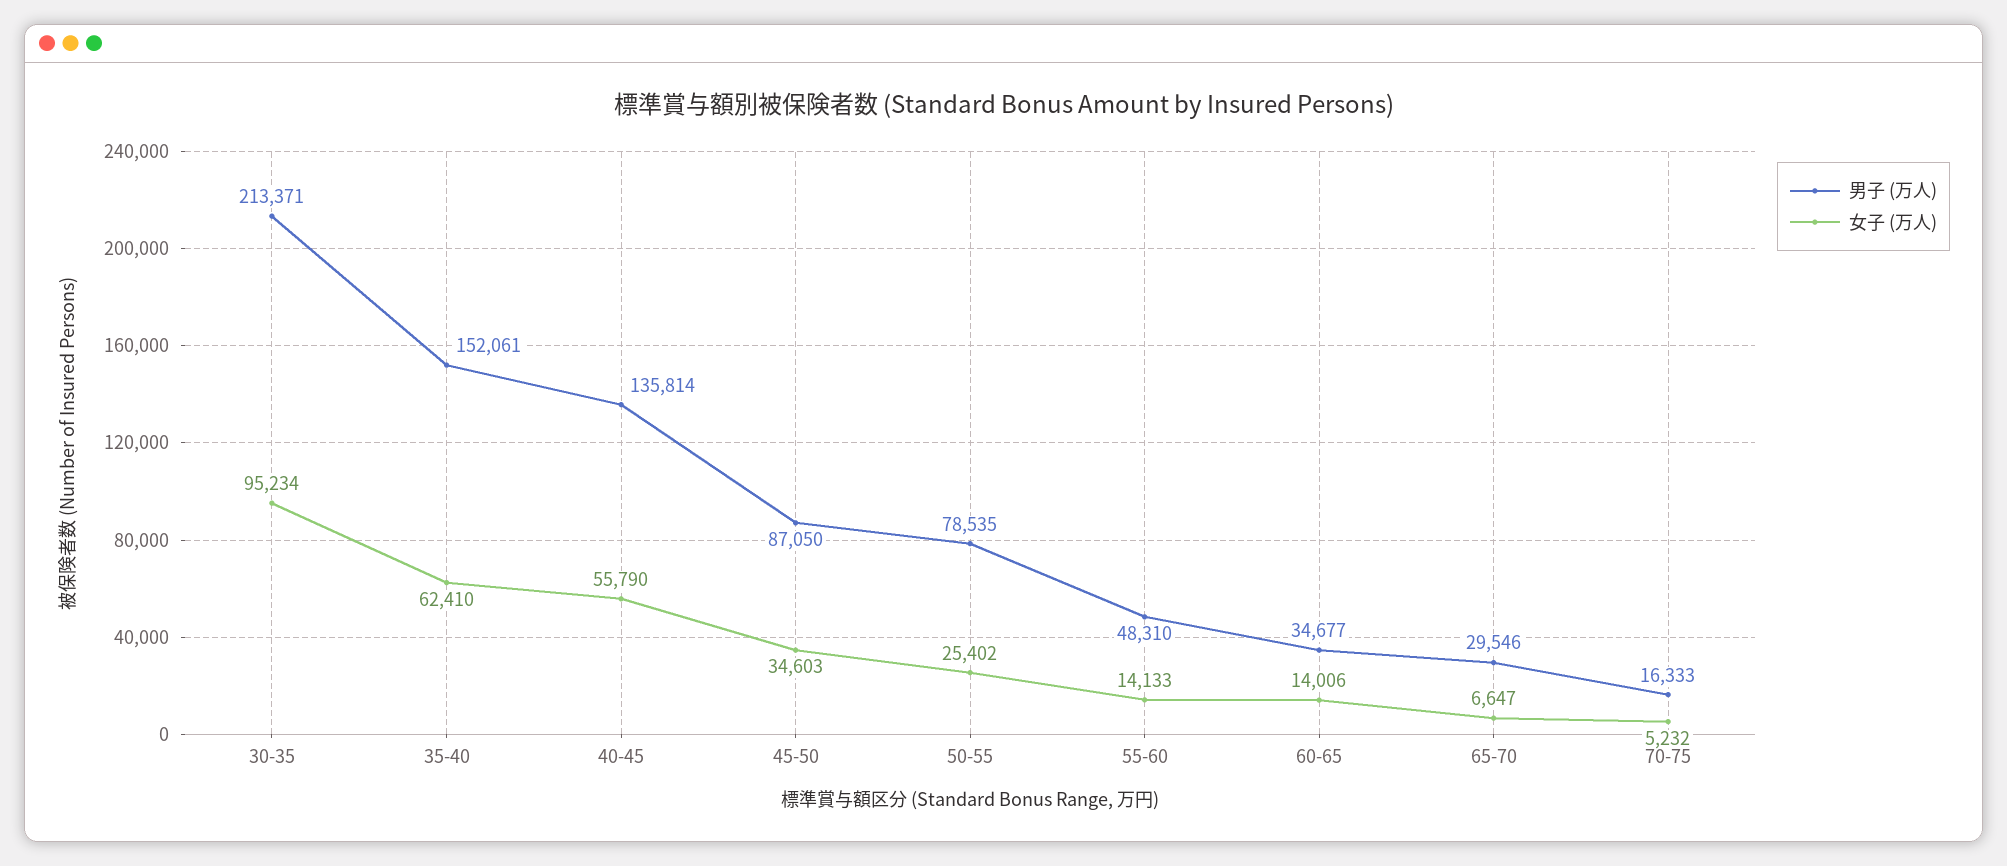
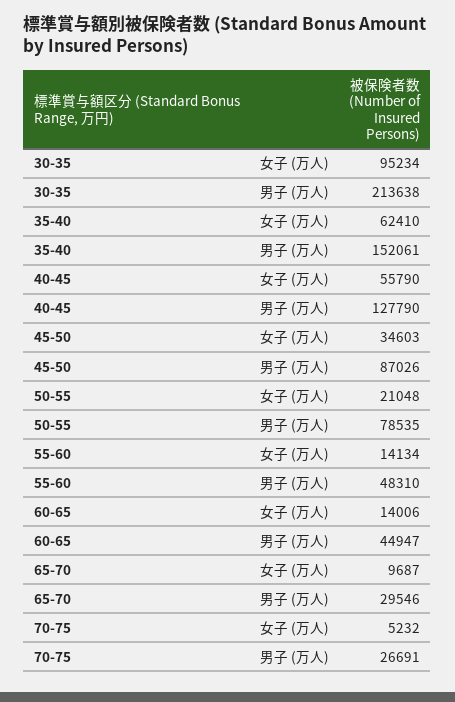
男子 (万人), 30-35: 213371 -> 213638
男子 (万人), 40-45: 135814 -> 127790
男子 (万人), 45-50: 87050 -> 87026
女子 (万人), 50-55: 25402 -> 21048
女子 (万人), 55-60: 14133 -> 14134
男子 (万人), 60-65: 34677 -> 44947
女子 (万人), 65-70: 6647 -> 9687
男子 (万人), 70-75: 16333 -> 26691

